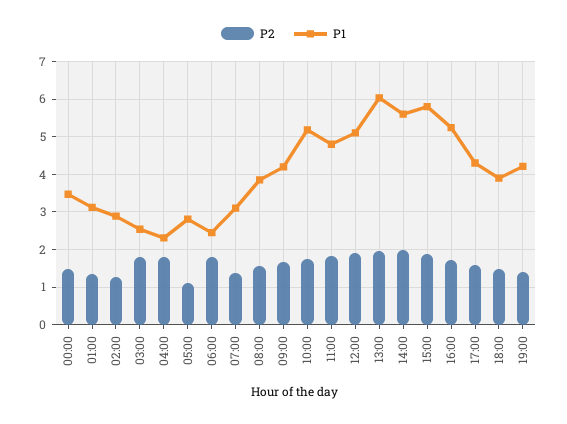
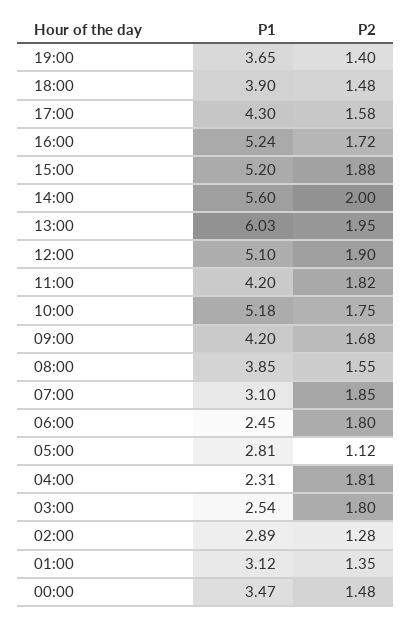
P2, 07:00: 1.4 -> 1.85
P1, 11:00: 4.8 -> 4.2
P1, 15:00: 5.8 -> 5.2
P1, 19:00: 4.2 -> 3.65

